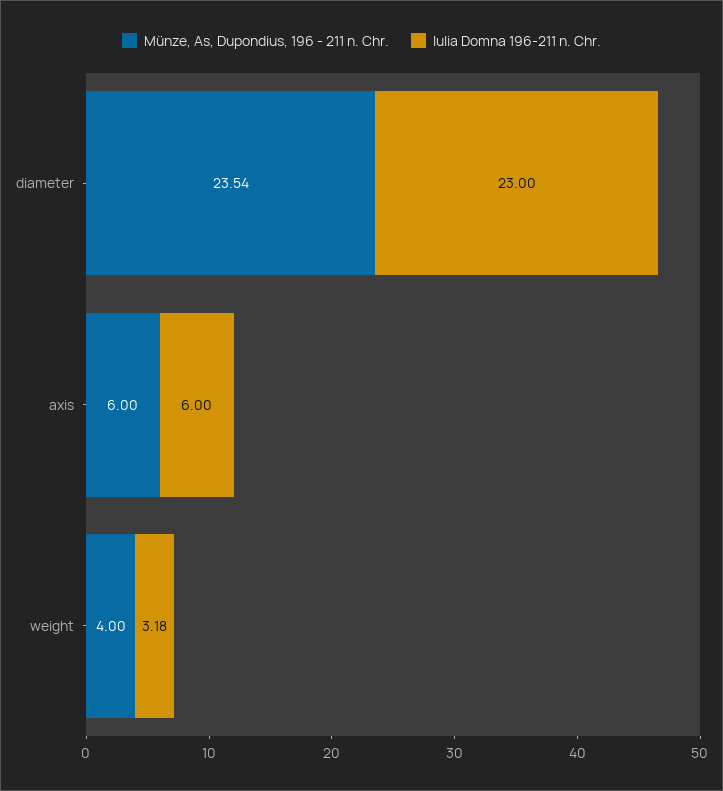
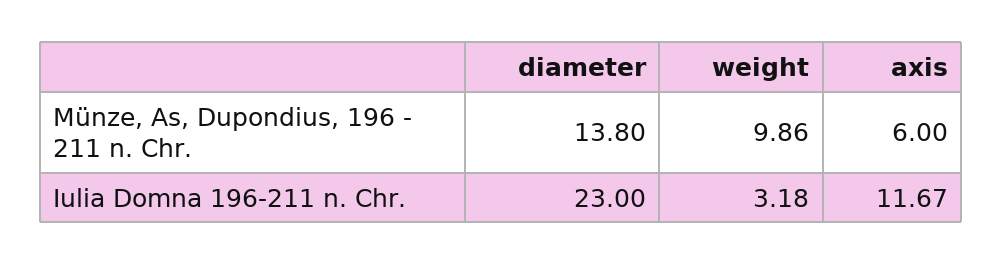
Münze, As, Dupondius, 196 - 211 n. Chr., diameter: 23.54 -> 13.8
Iulia Domna 196-211 n. Chr., axis: 6 -> 11.67
Münze, As, Dupondius, 196 - 211 n. Chr., weight: 4 -> 9.86

